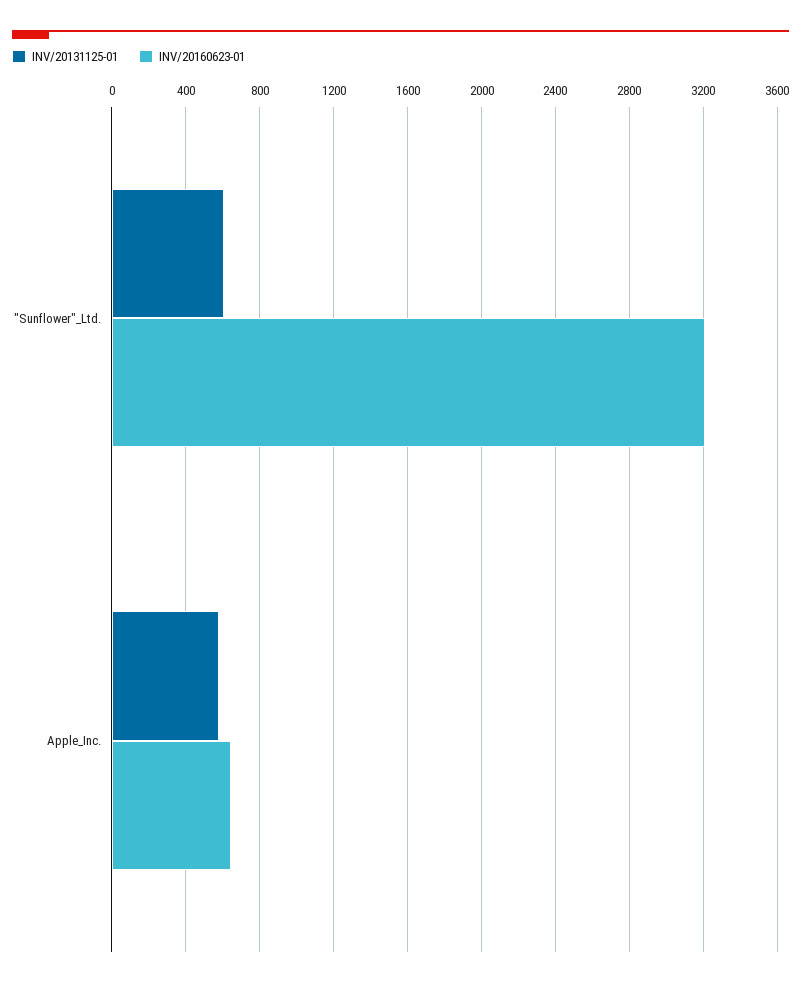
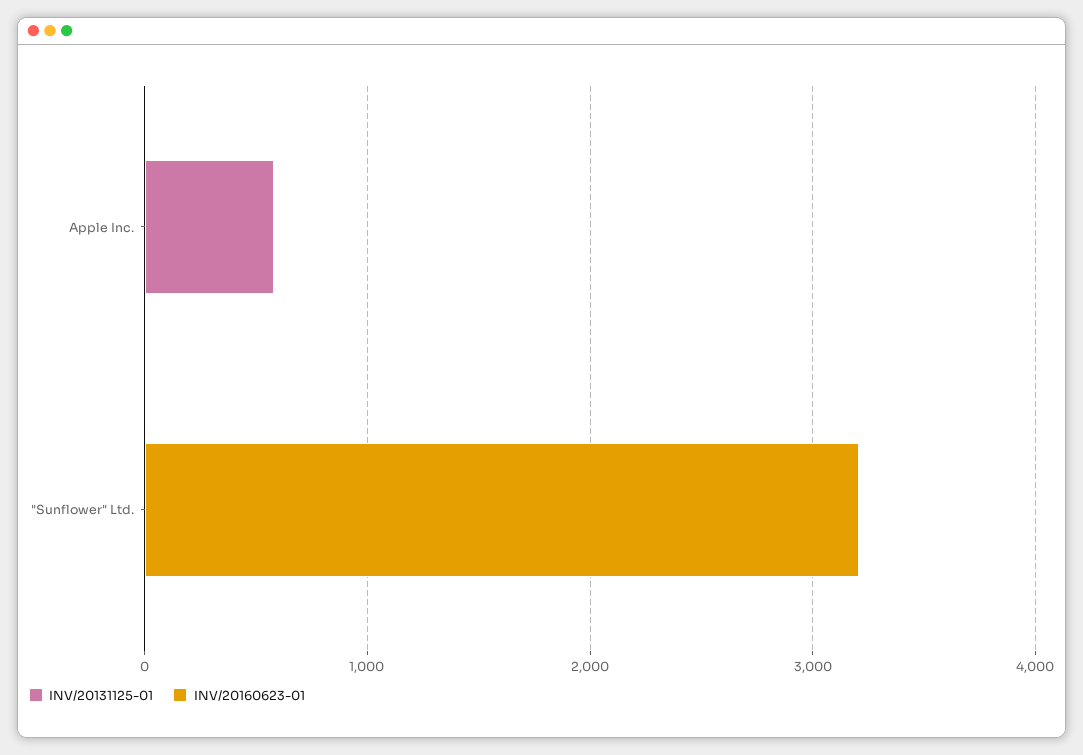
INV/20131125-01, "Sunflower"_Ltd.: 600 -> 0
INV/20160623-01, Apple_Inc.: 650 -> 0

